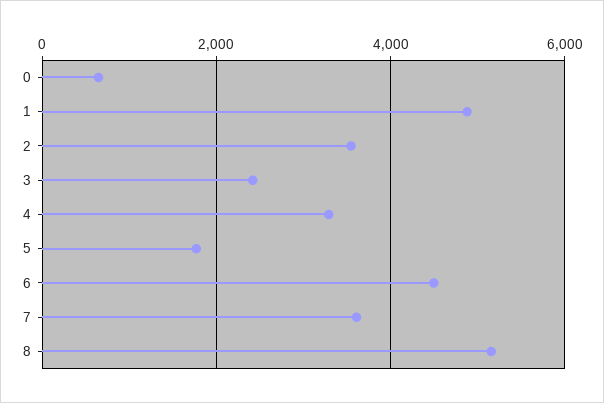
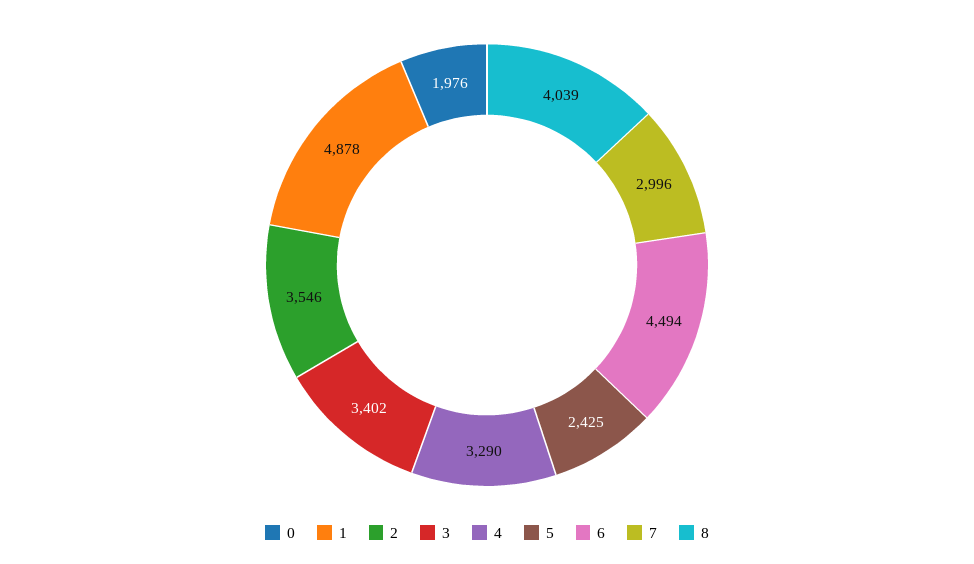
0: 600 -> 1976
3: 2400 -> 3402
5: 1800 -> 2425
7: 3600 -> 2996
8: 5200 -> 4039

